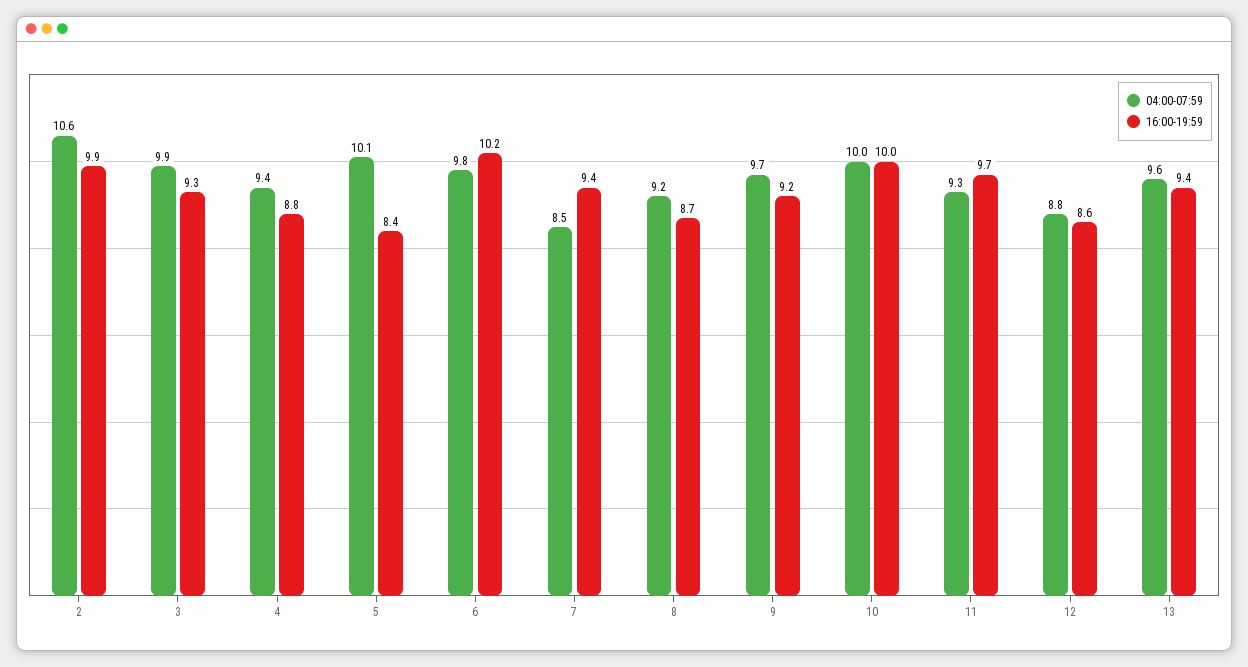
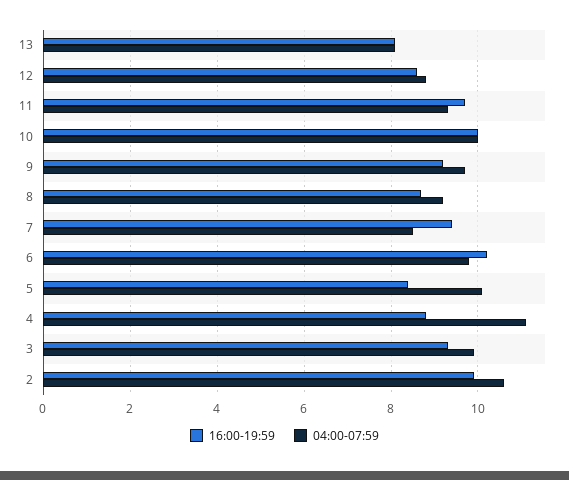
04:00-07:59, 4: 9.4 -> 11
04:00-07:59, 13: 9.6 -> 8
16:00-19:59, 13: 9.4 -> 8

